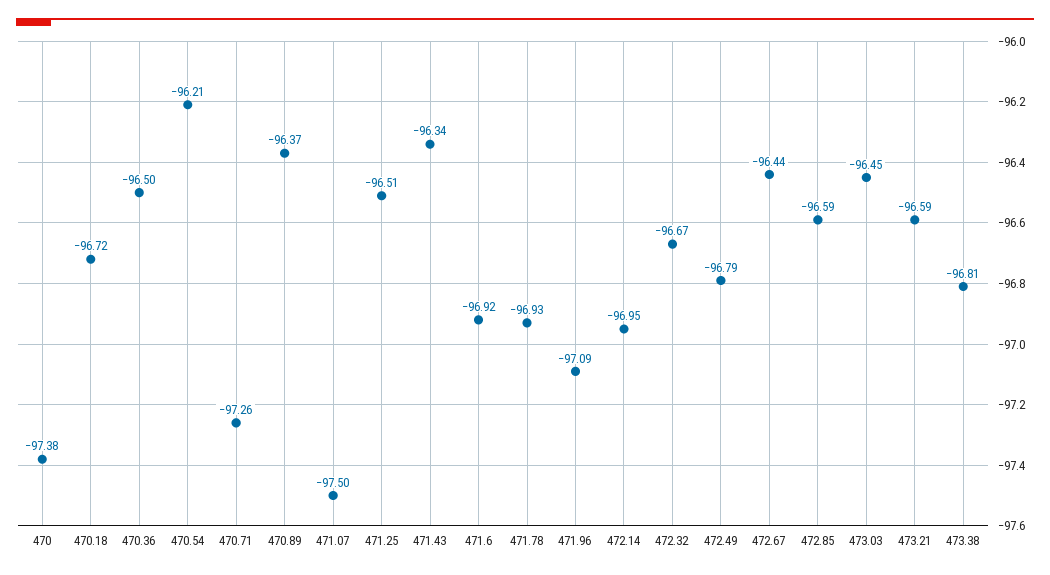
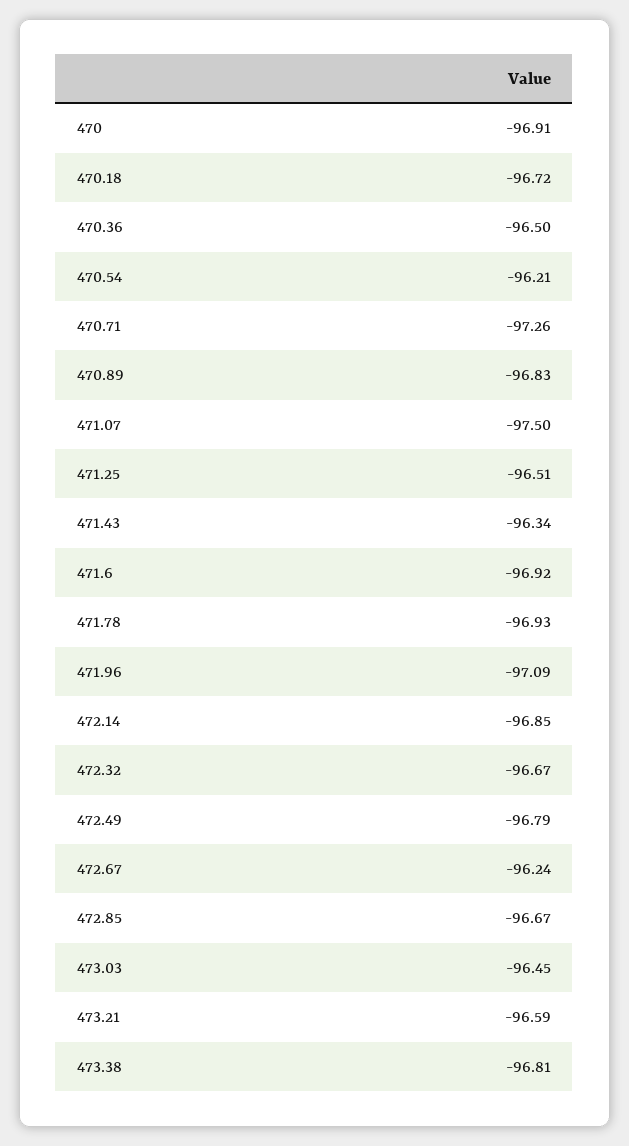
470: -97.38 -> -96.91
470.89: -96.37 -> -96.83
472.14: -96.95 -> -96.85
472.67: -96.44 -> -96.24
472.85: -96.59 -> -96.67

